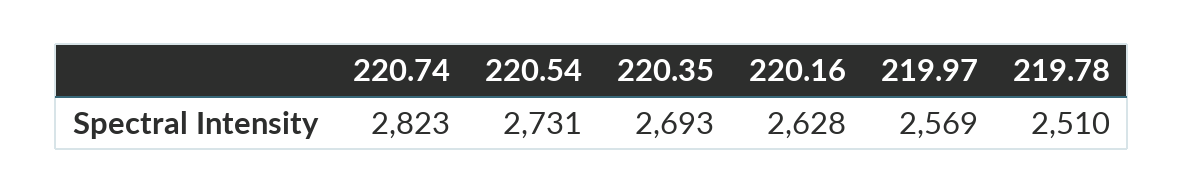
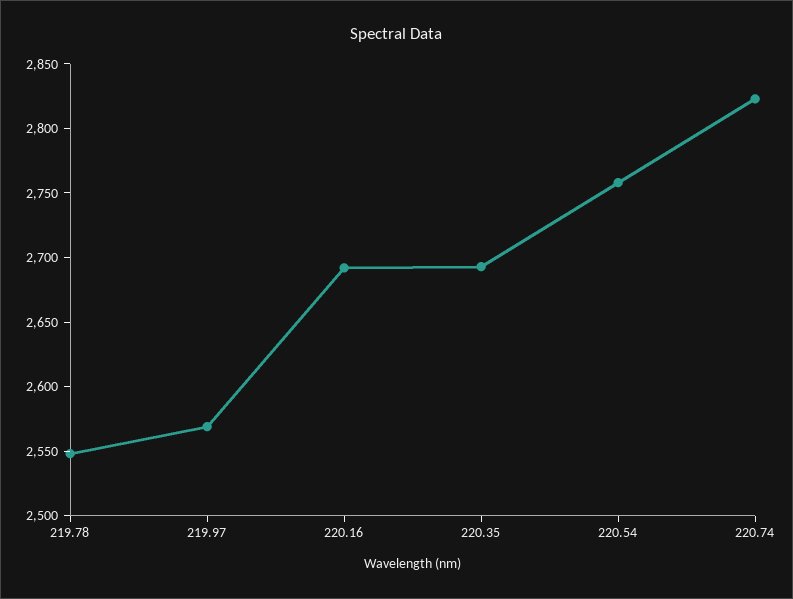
220.54: 2731 -> 2760
220.16: 2628 -> 2690
219.78: 2510 -> 2550

